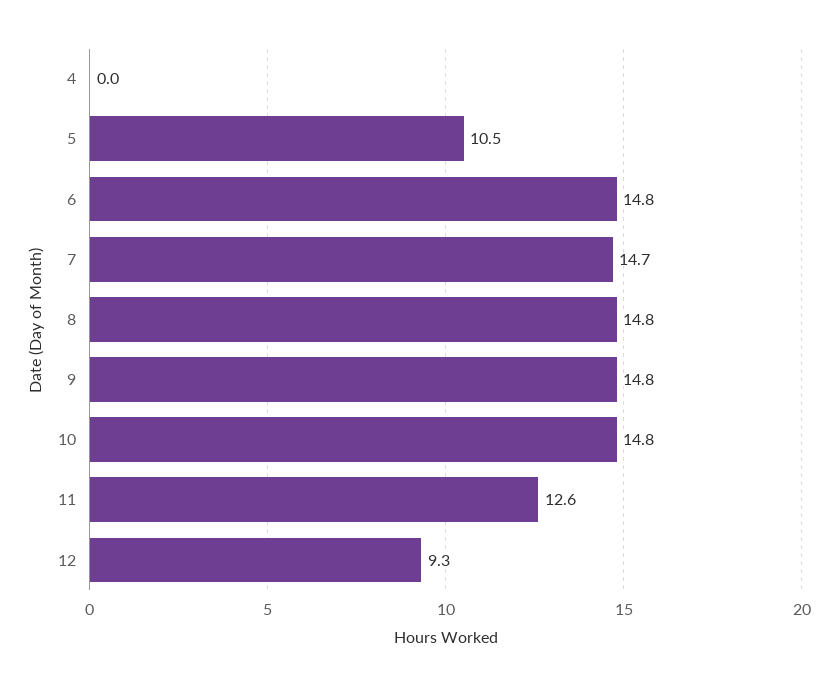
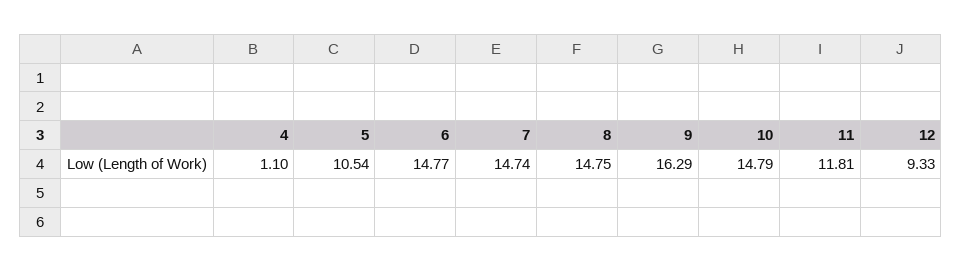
4: 0 -> 1.1
9: 14.8 -> 16.29
11: 12.6 -> 11.81

